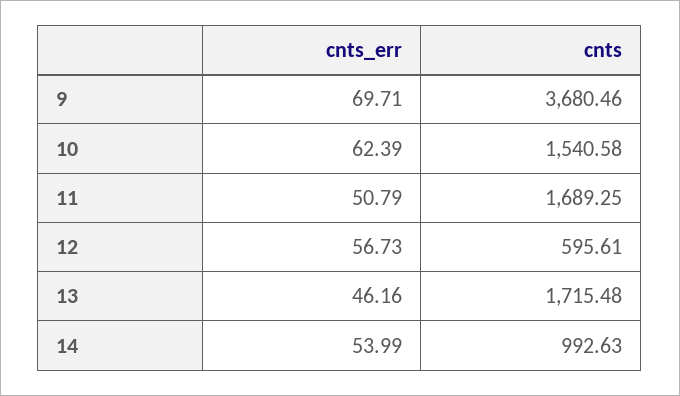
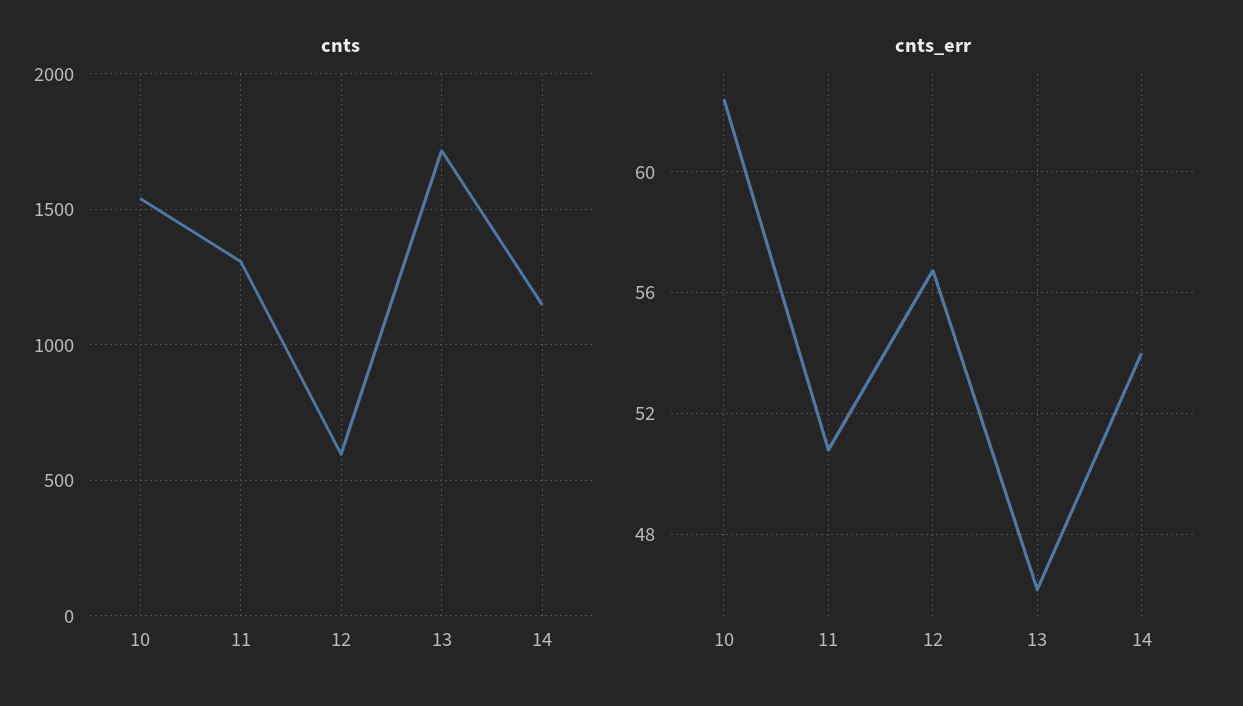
cnts_err, 9: 69.71 -> none
cnts, 9: 3680.46 -> none
cnts, 11: 1689.25 -> 1300
cnts, 14: 992.63 -> 1150

